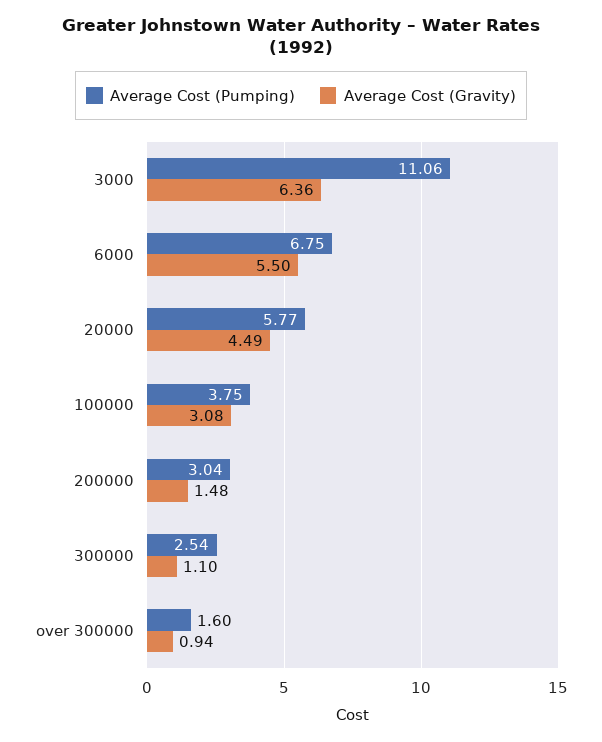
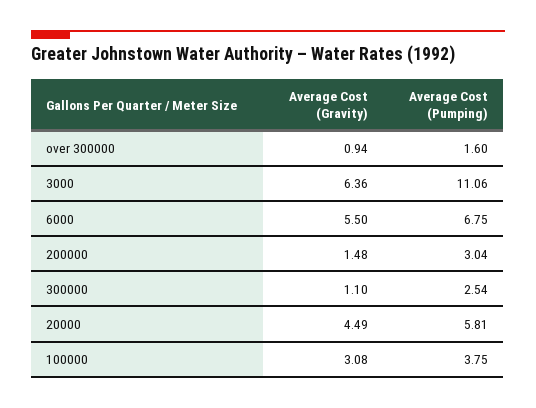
Average Cost (Pumping), 20000: 5.77 -> 5.81

